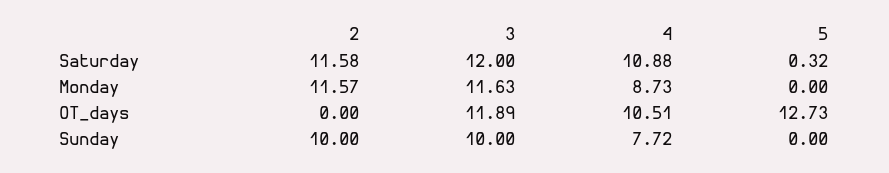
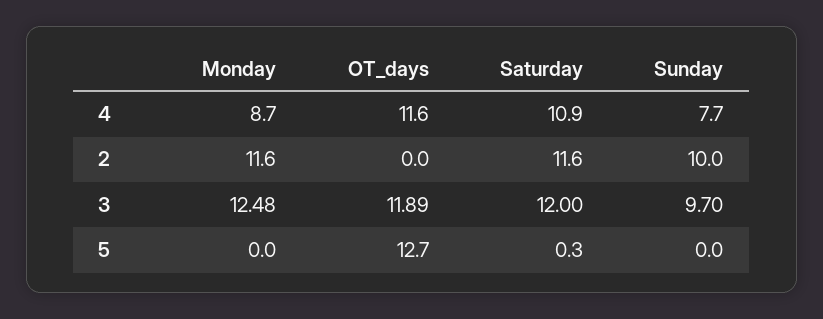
3, Monday: 11.63 -> 12.48
4, OT_days: 10.51 -> 11.6
3, Sunday: 10 -> 9.7

